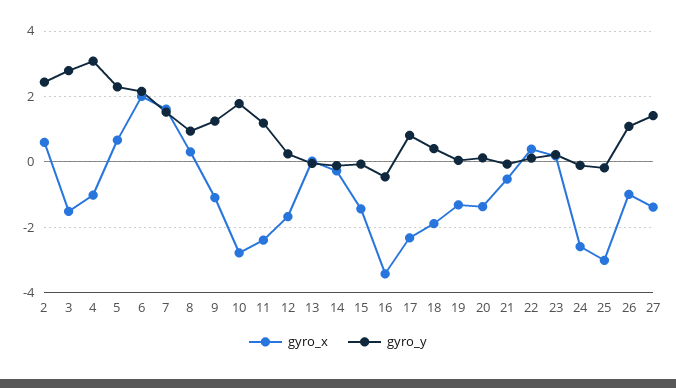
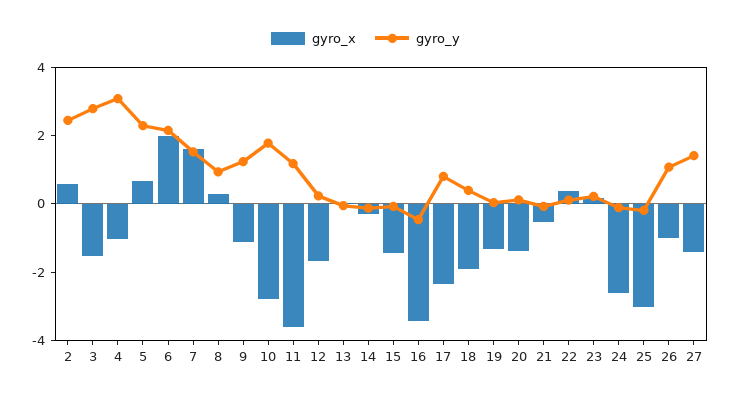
gyro_x, 11: -2.4 -> -3.5

